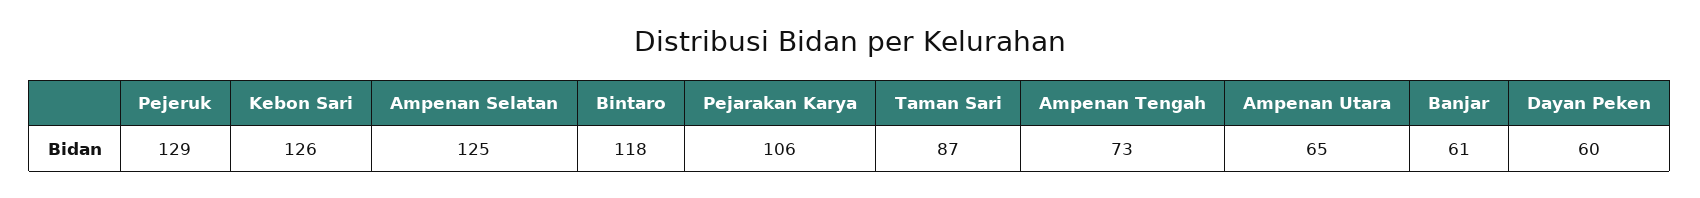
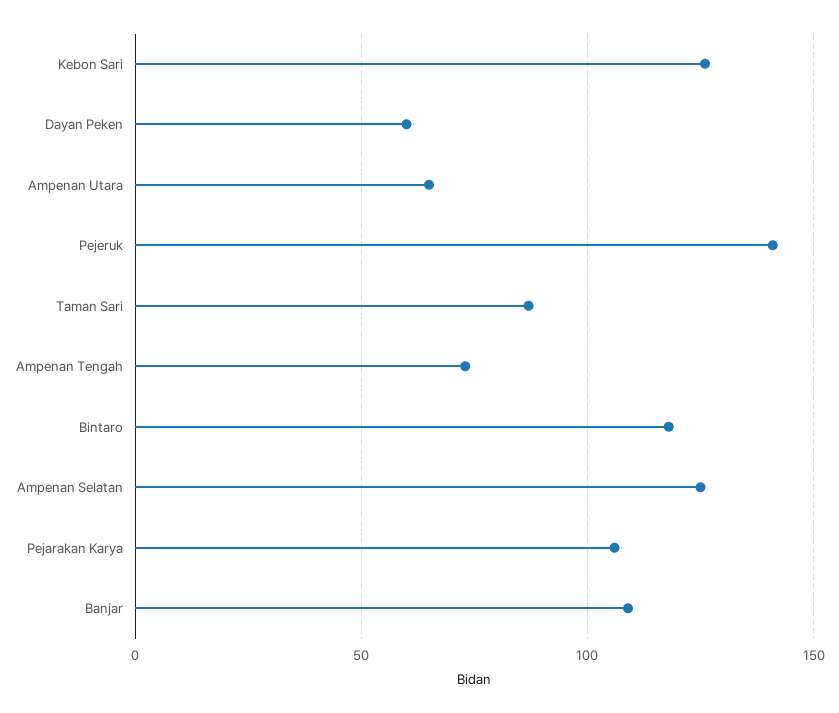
Pejeruk: 129 -> 140
Banjar: 61 -> 110

